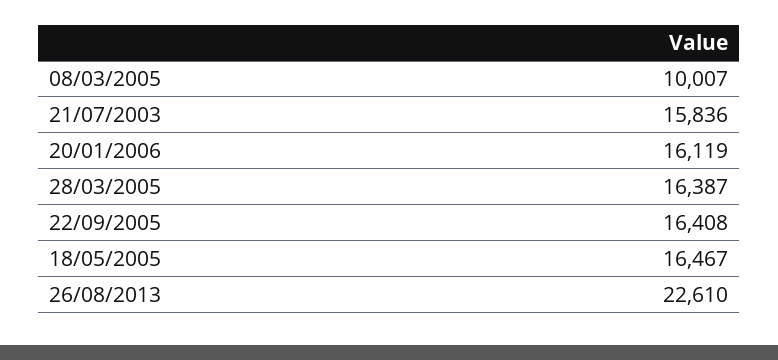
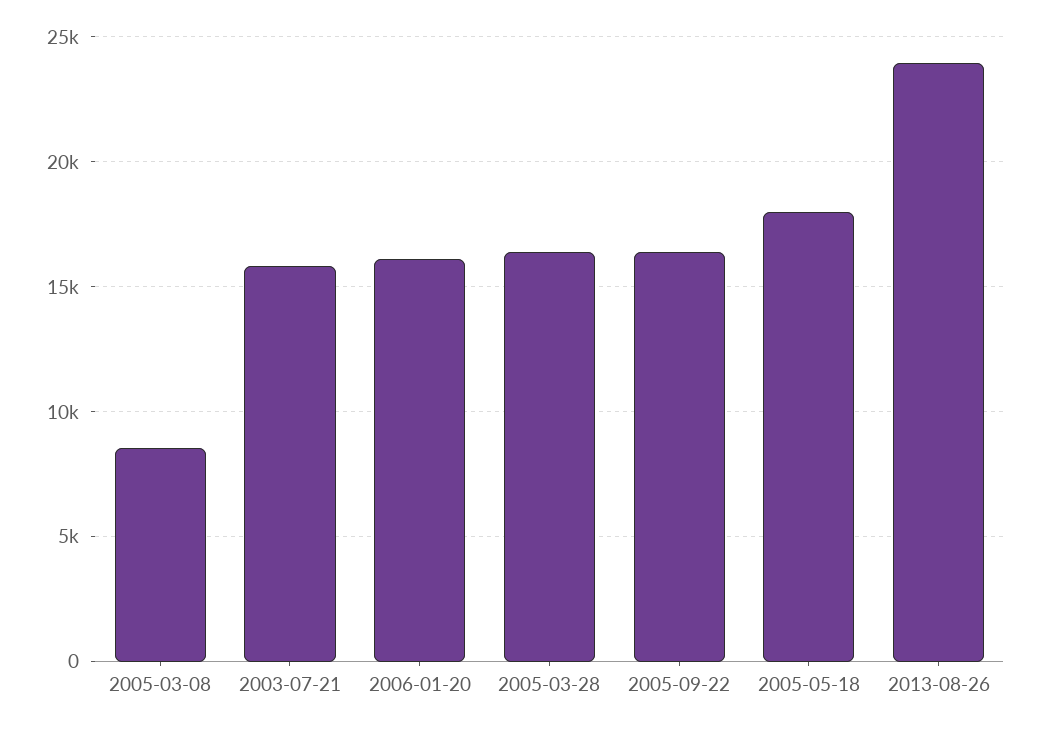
08/03/2005: 10007 -> 8500
18/05/2005: 16467 -> 18000
26/08/2013: 22610 -> 24000

